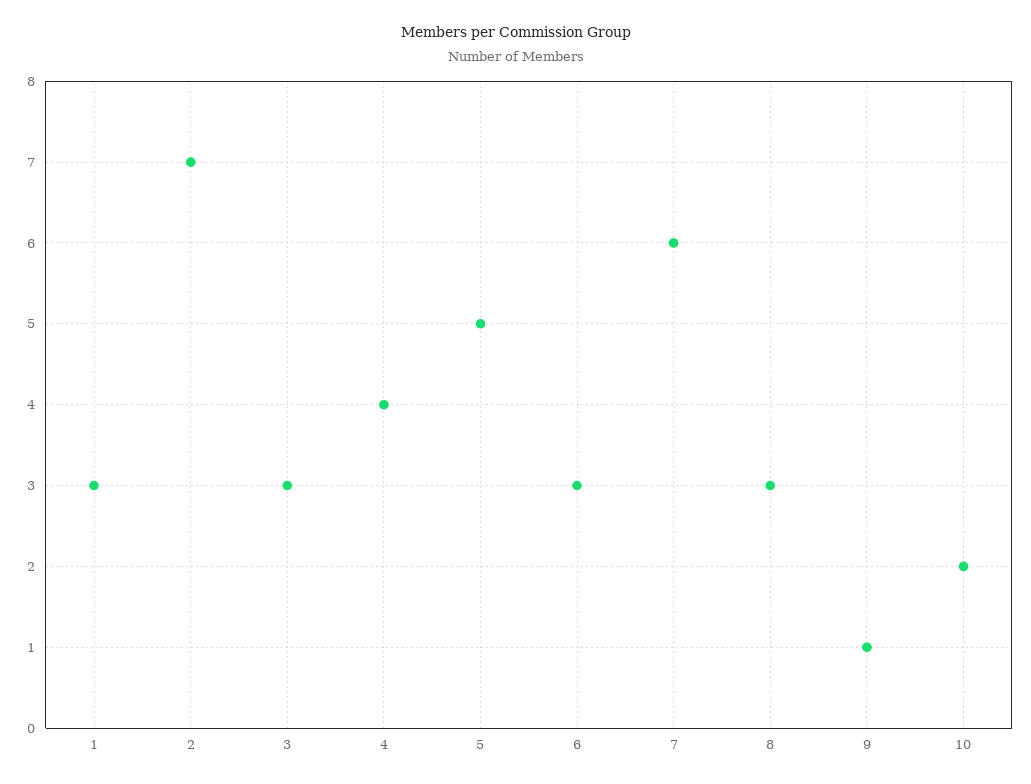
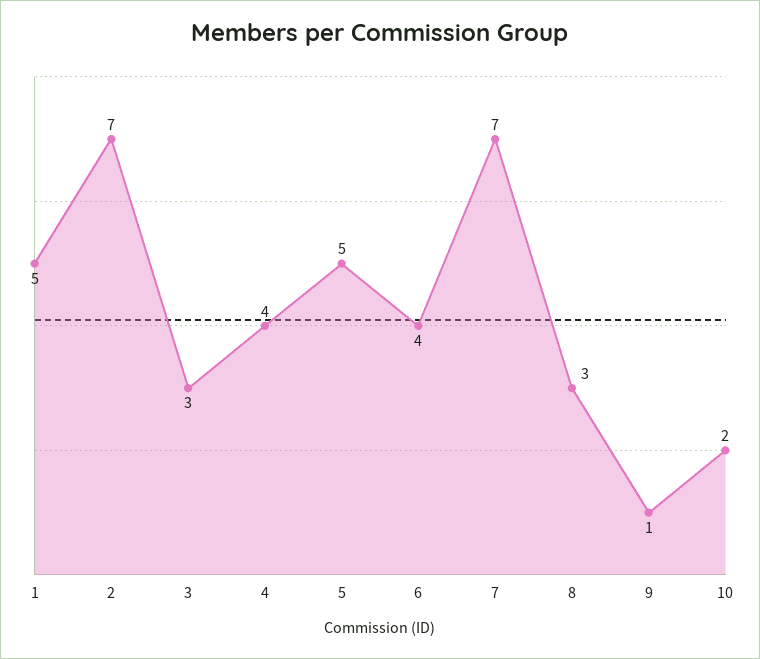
1: 3 -> 5
6: 3 -> 4
7: 6 -> 7

